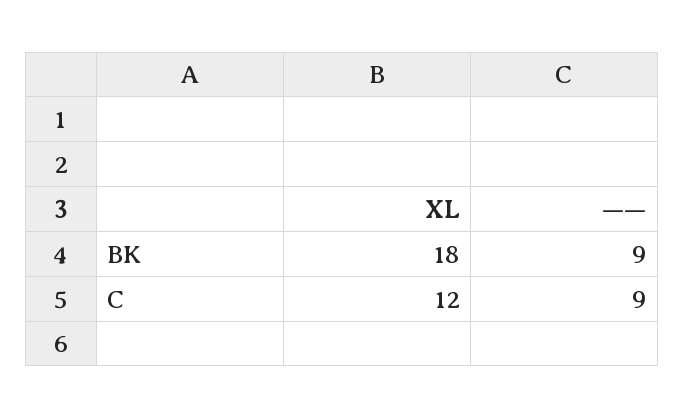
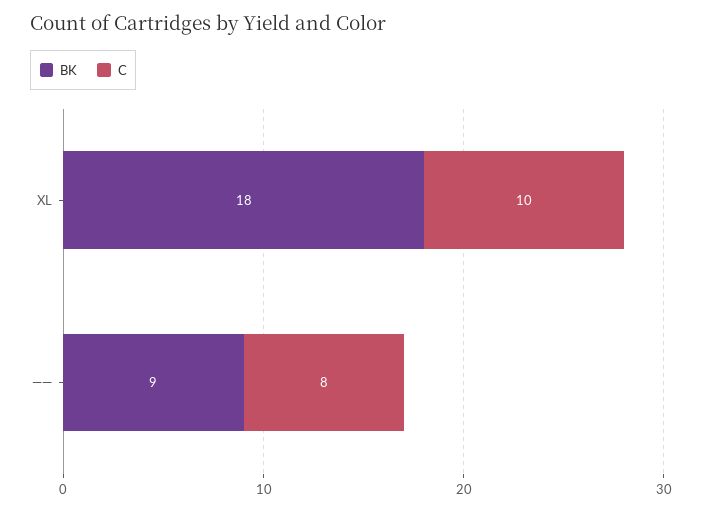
C, XL: 12 -> 10
C, ——: 9 -> 8

